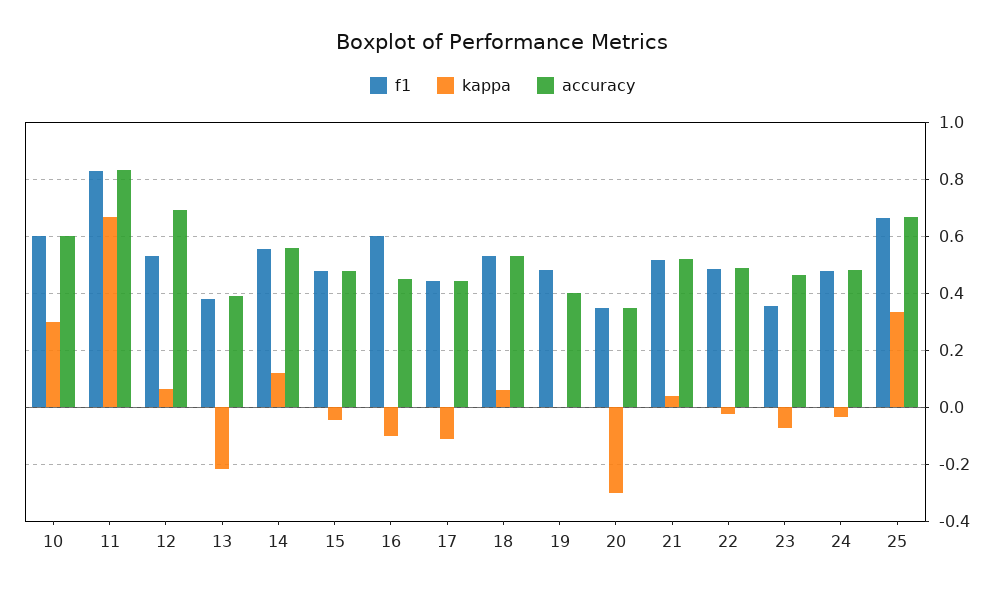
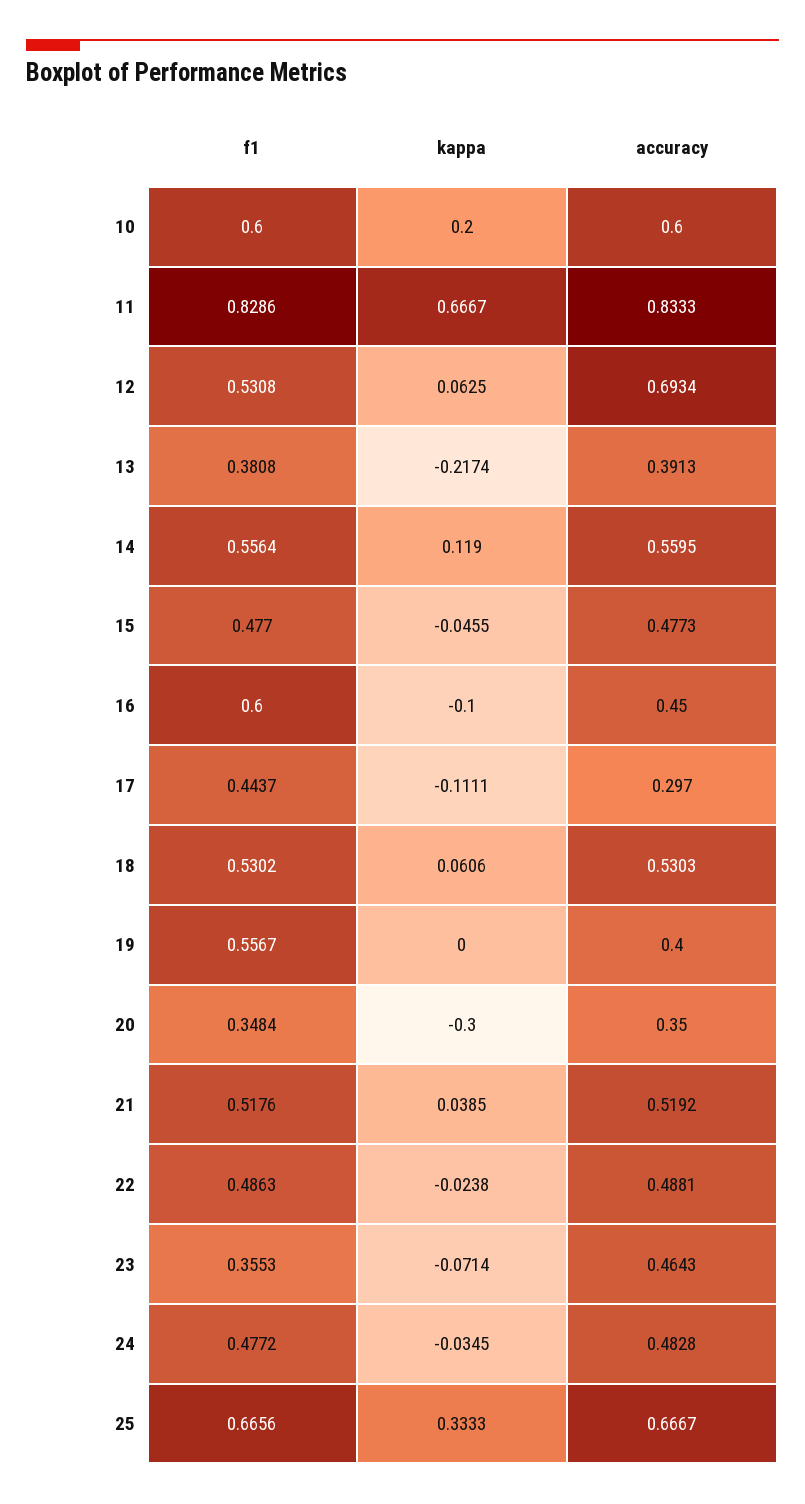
kappa, 10: 0.3 -> 0.2
accuracy, 17: 0.45 -> 0.297
f1, 19: 0.475 -> 0.5567

